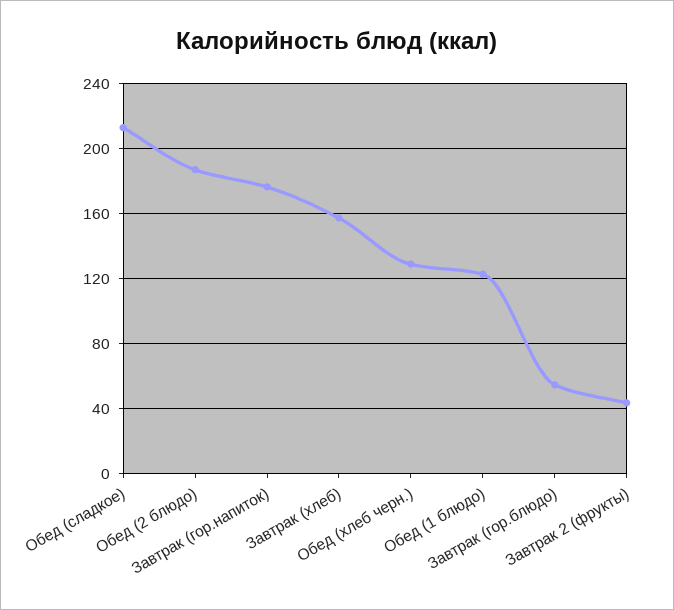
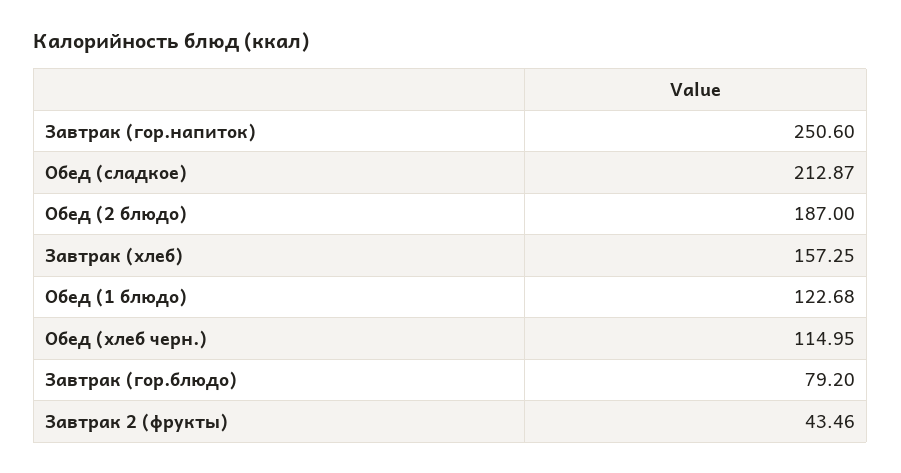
Завтрак (гор.напиток): 175 -> 250.6
Обед (хлеб черн.): 130 -> 114.95
Завтрак (гор.блюдо): 55 -> 79.2

